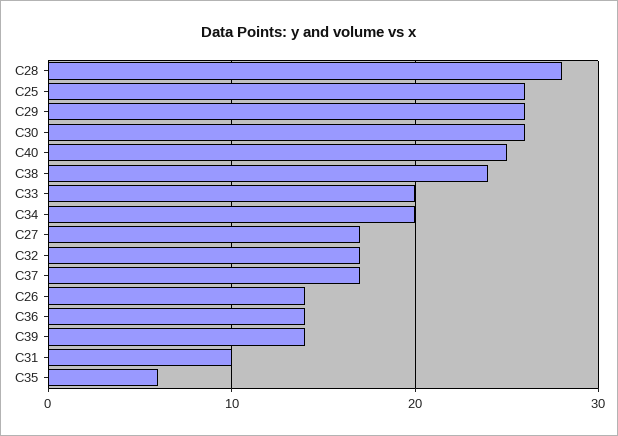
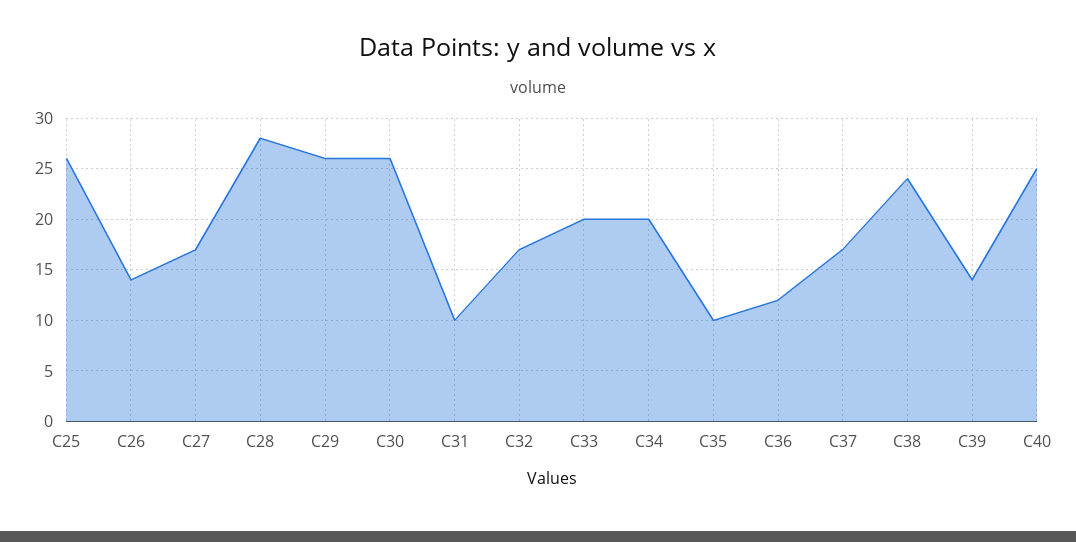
C36: 14 -> 12
C35: 6 -> 10

